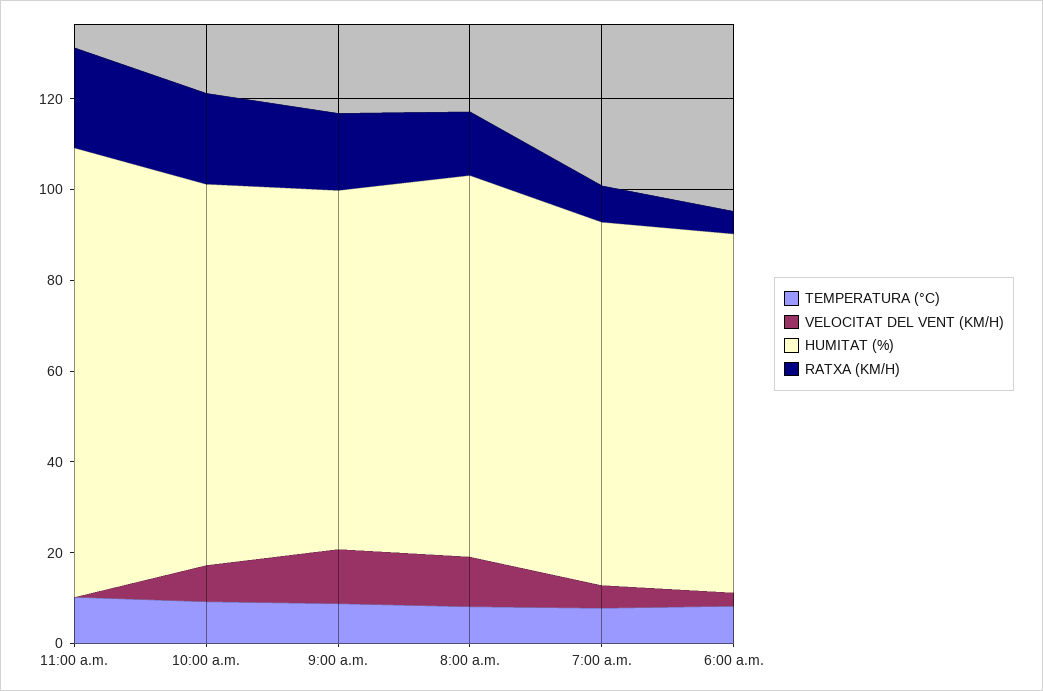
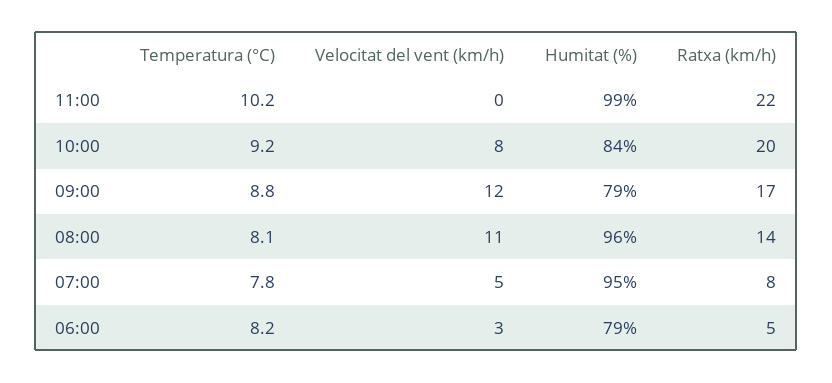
HUMITAT (%), 8:00 a.m.: 85 -> 96
HUMITAT (%), 7:00 a.m.: 80 -> 95

